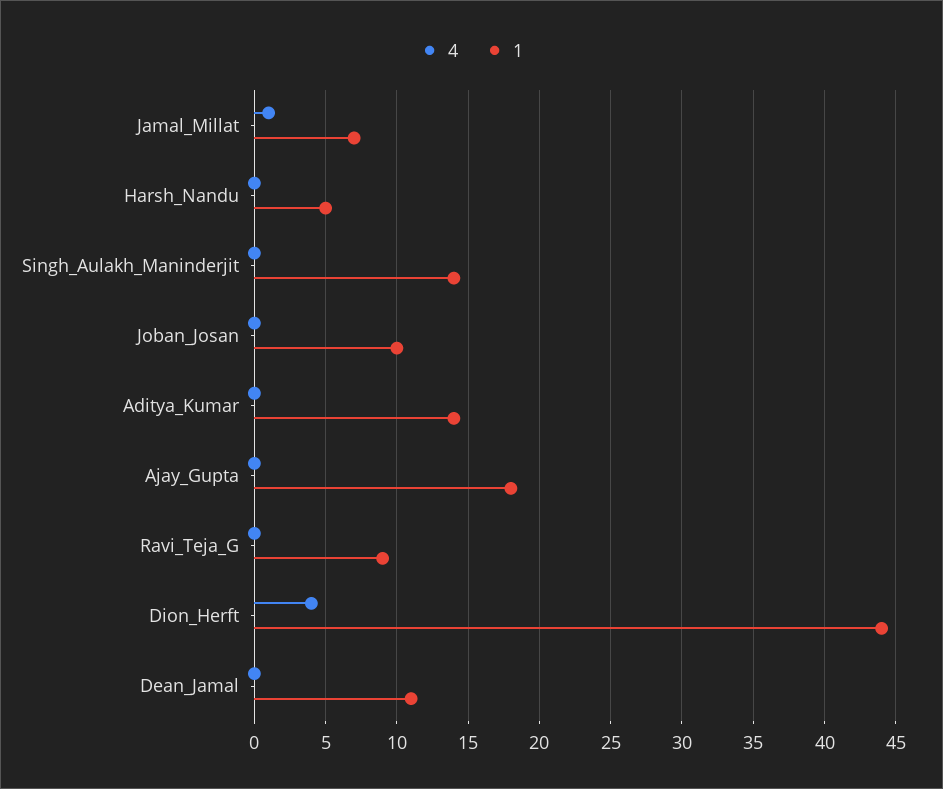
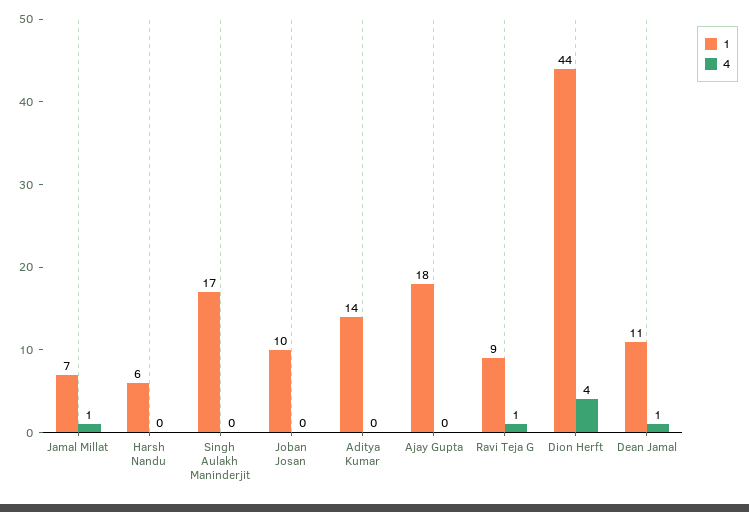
1, Harsh_Nandu: 5 -> 6
1, Singh_Aulakh_Maninderjit: 14 -> 17
4, Ravi_Teja_G: 0 -> 1
4, Dean_Jamal: 0 -> 1

